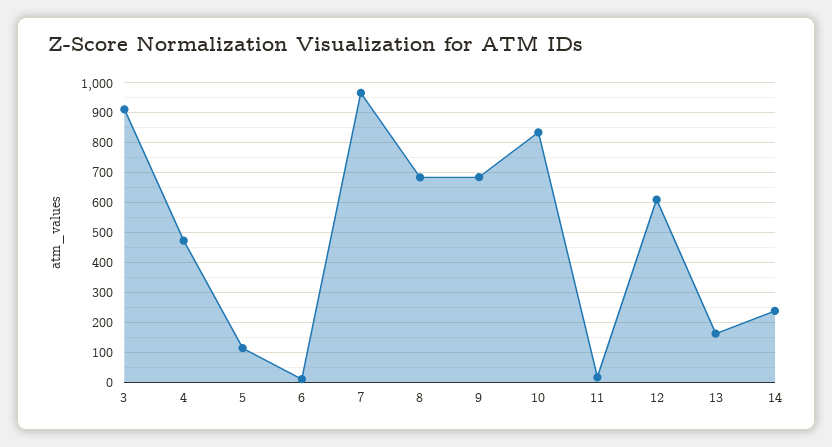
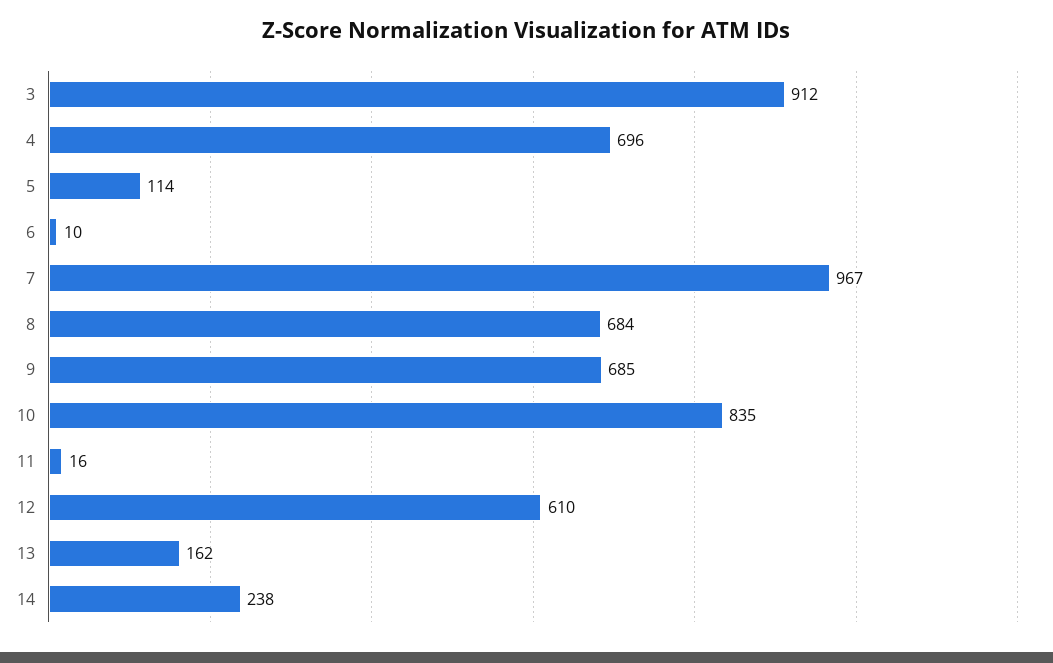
4: 475 -> 696

